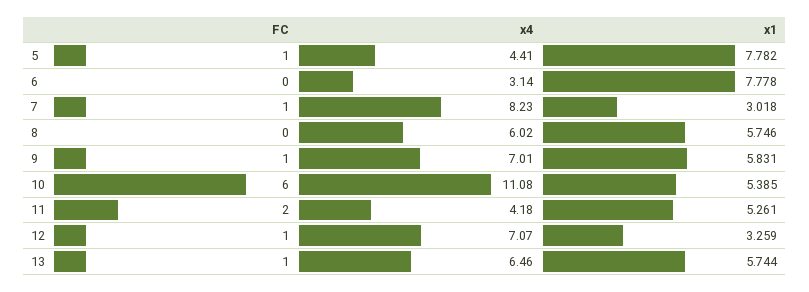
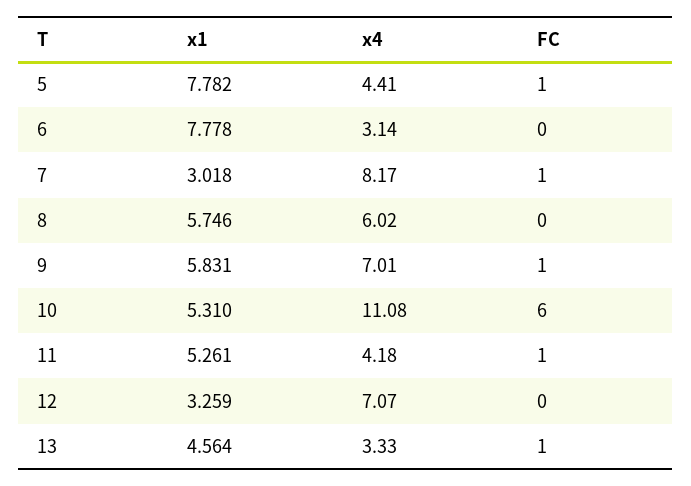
x4, 7: 8.23 -> 8.17
x1, 10: 5.385 -> 5.31
FC, 11: 2 -> 1
FC, 12: 1 -> 0
x4, 13: 6.46 -> 3.33
x1, 13: 5.744 -> 4.564

